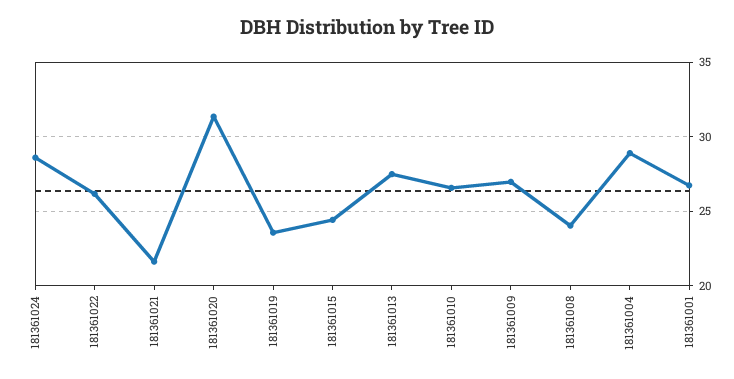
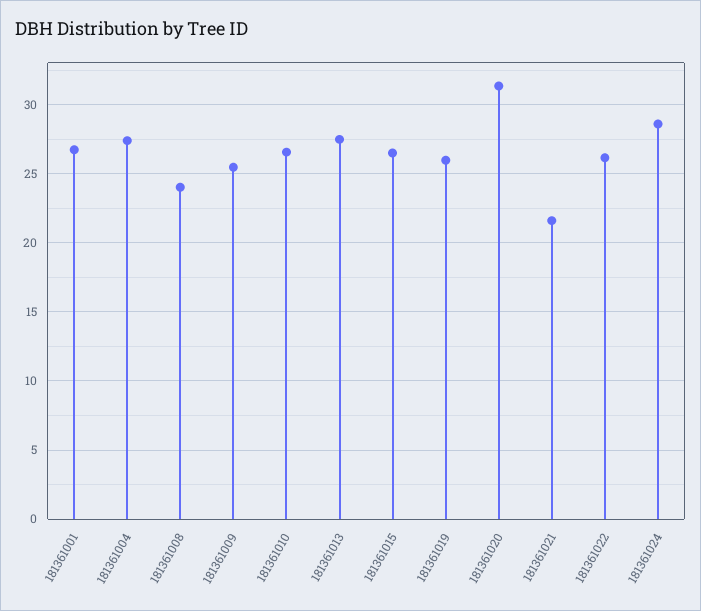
181361019: 23.5 -> 26
181361015: 24.5 -> 26.5
181361009: 27 -> 25.5
181361004: 29 -> 27.5

